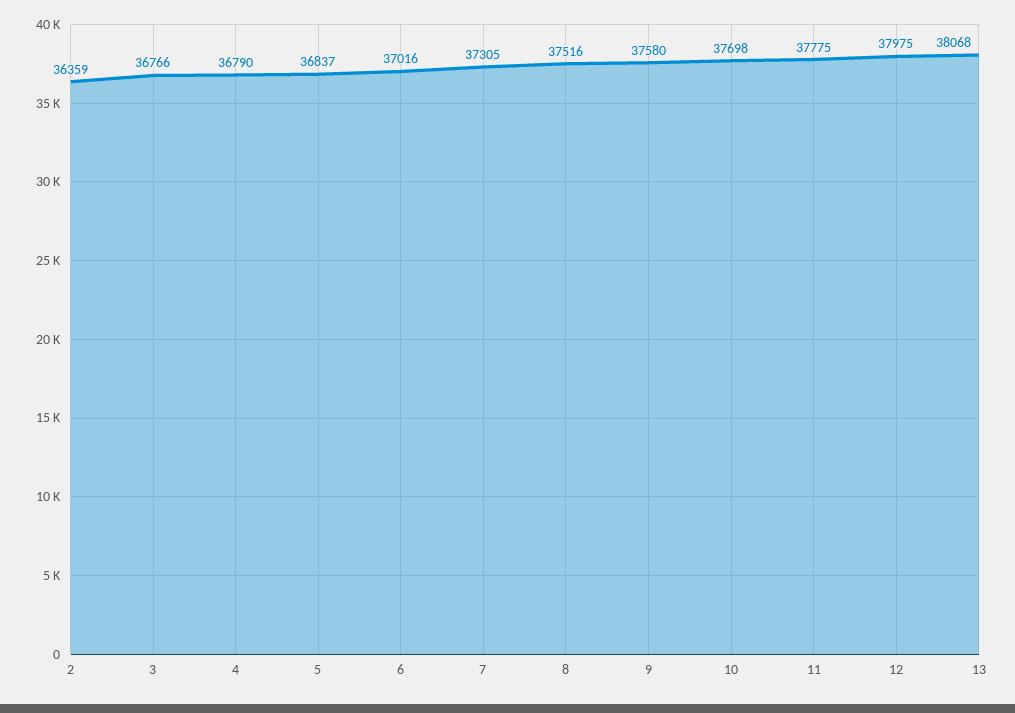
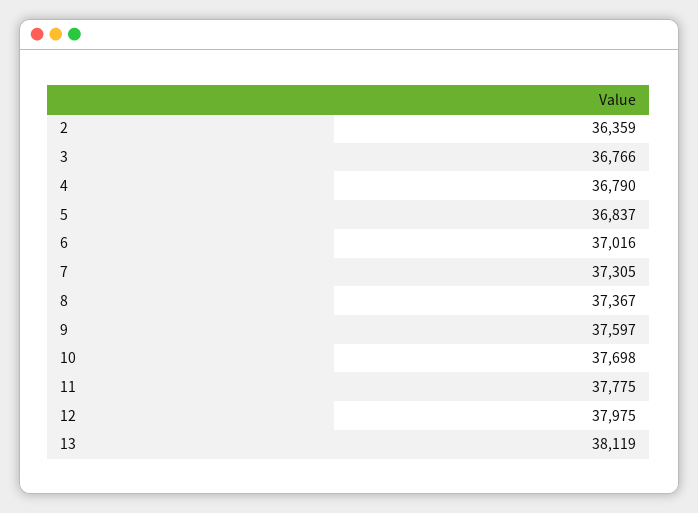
8: 37516 -> 37367
9: 37580 -> 37597
13: 38068 -> 38119

